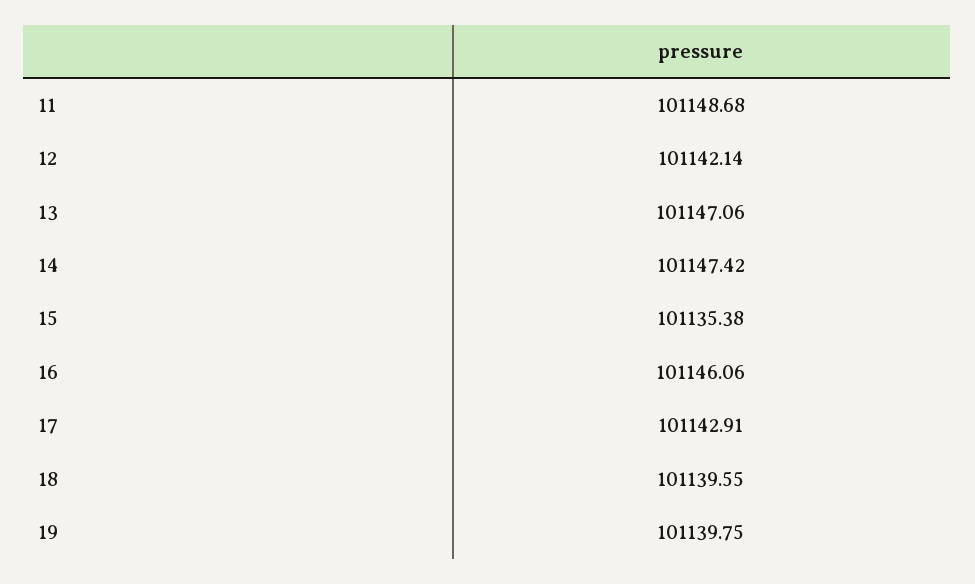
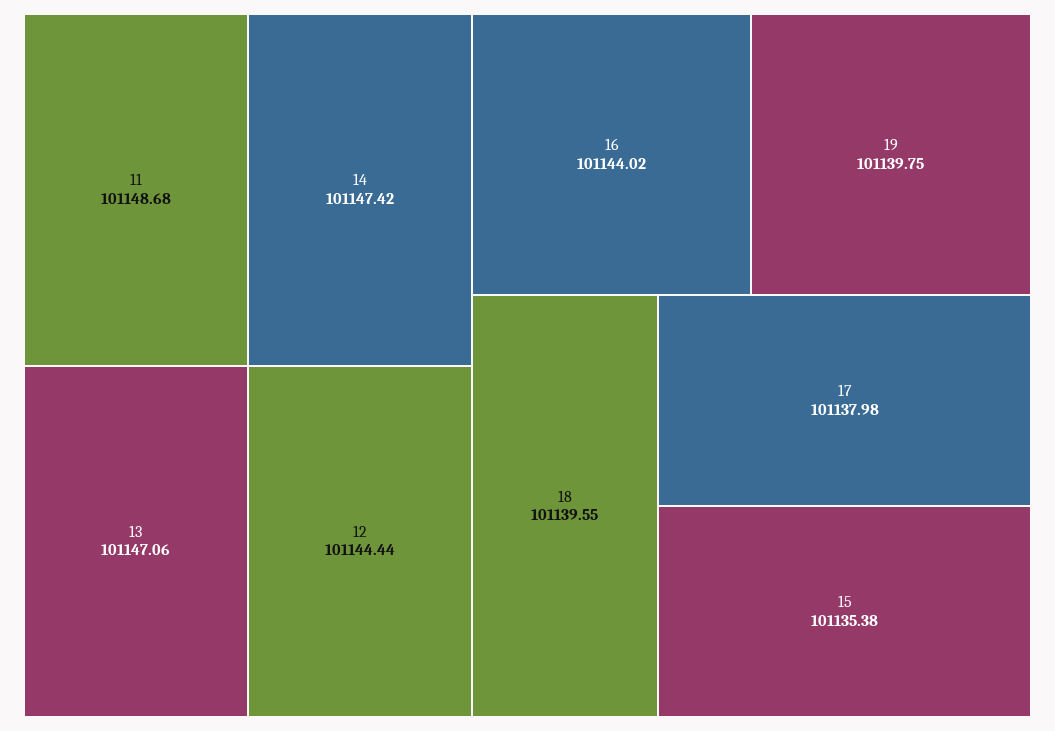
12: 101142.14 -> 101144.44
16: 101146.06 -> 101144.02
17: 101142.91 -> 101137.98

